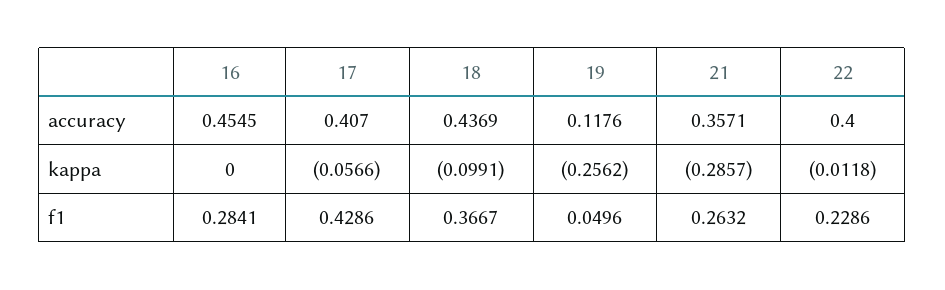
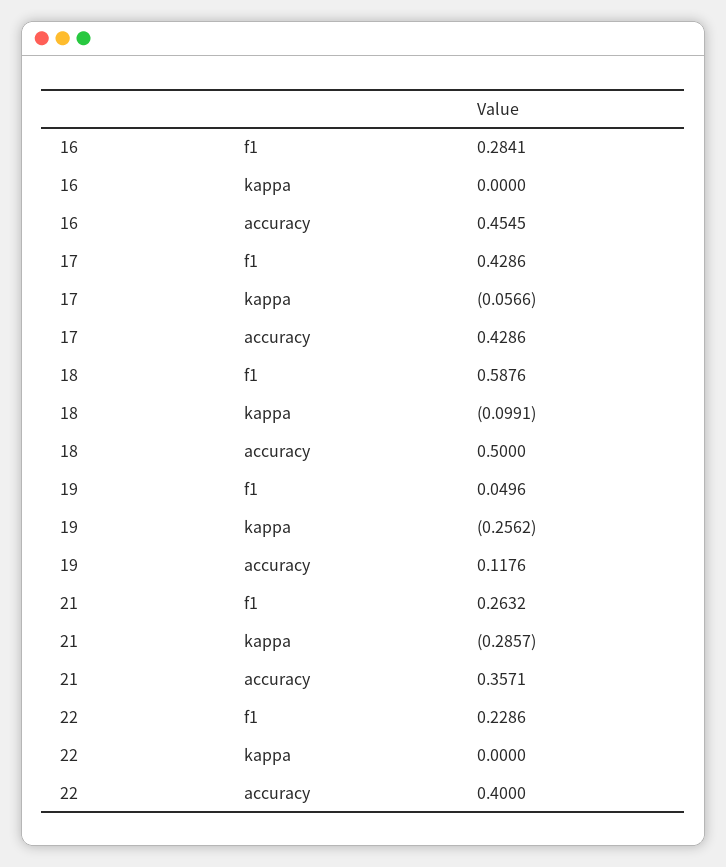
17, accuracy: 0.407 -> 0.4286
18, accuracy: 0.4369 -> 0.5
22, kappa: -0.0118 -> 0
18, f1: 0.3667 -> 0.5876

